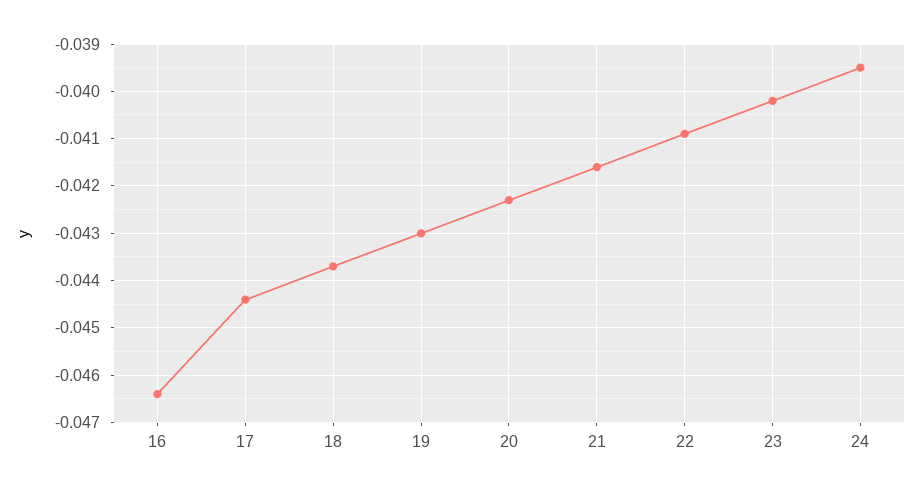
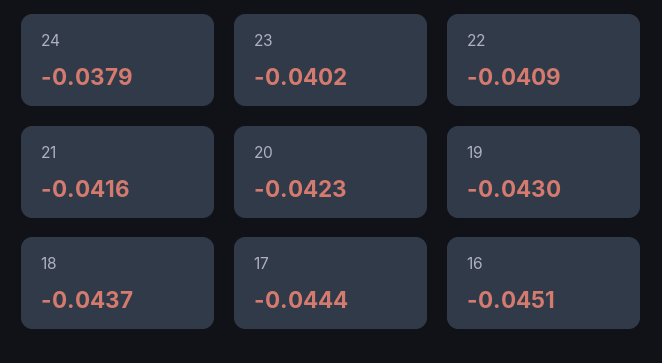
16: -0.0465 -> -0.0451
24: -0.0395 -> -0.0379

